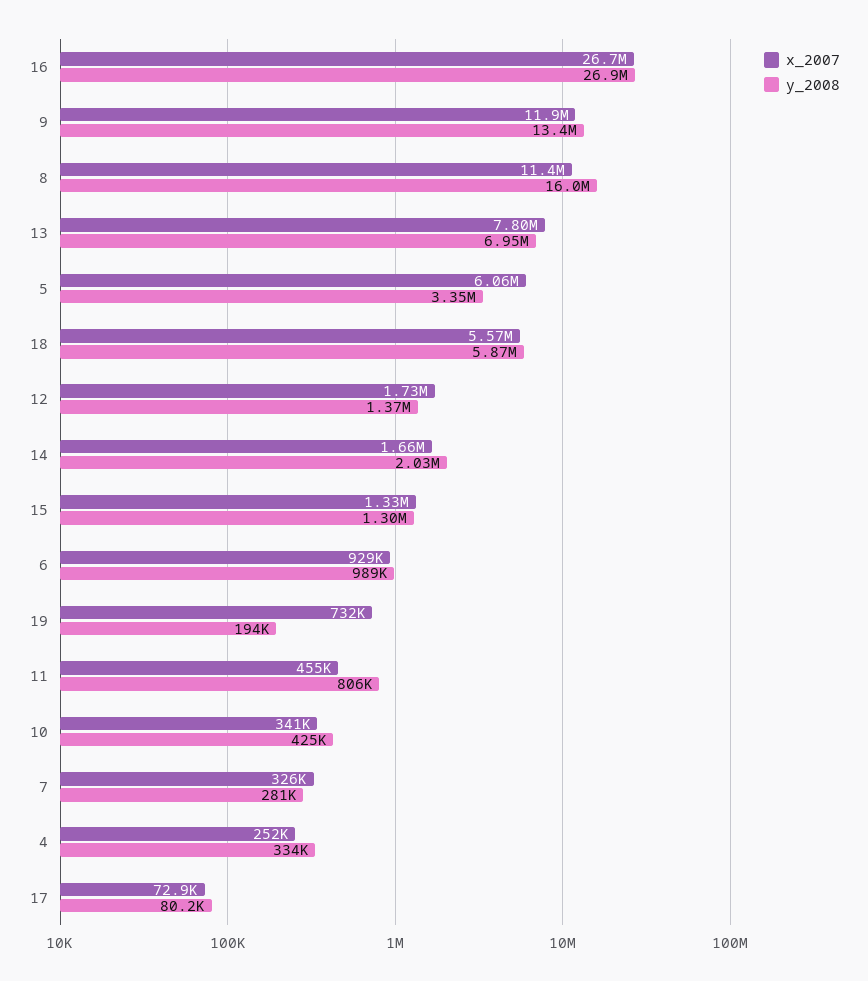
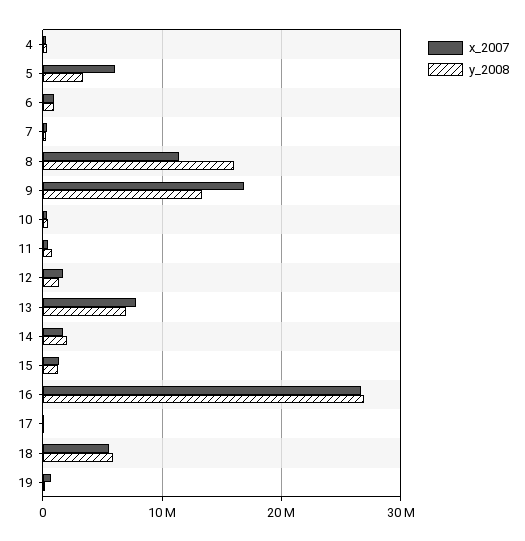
x_2007, 9: 11900000 -> 17000000

